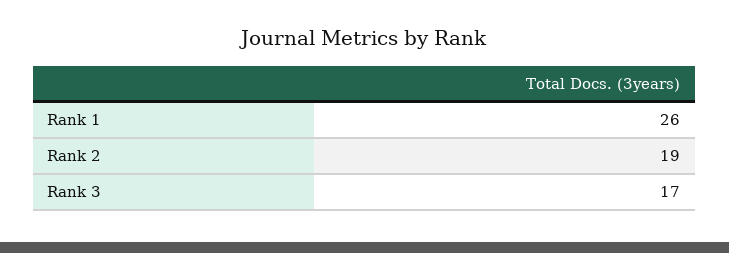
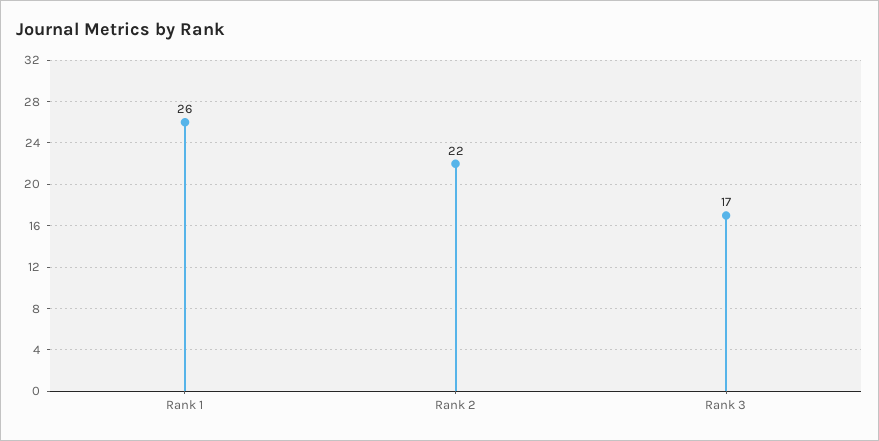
Rank 2: 19 -> 22

